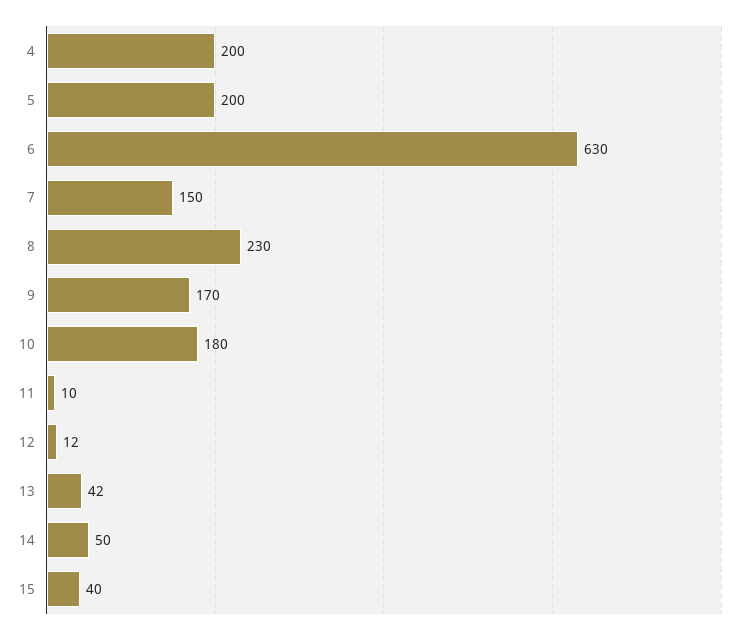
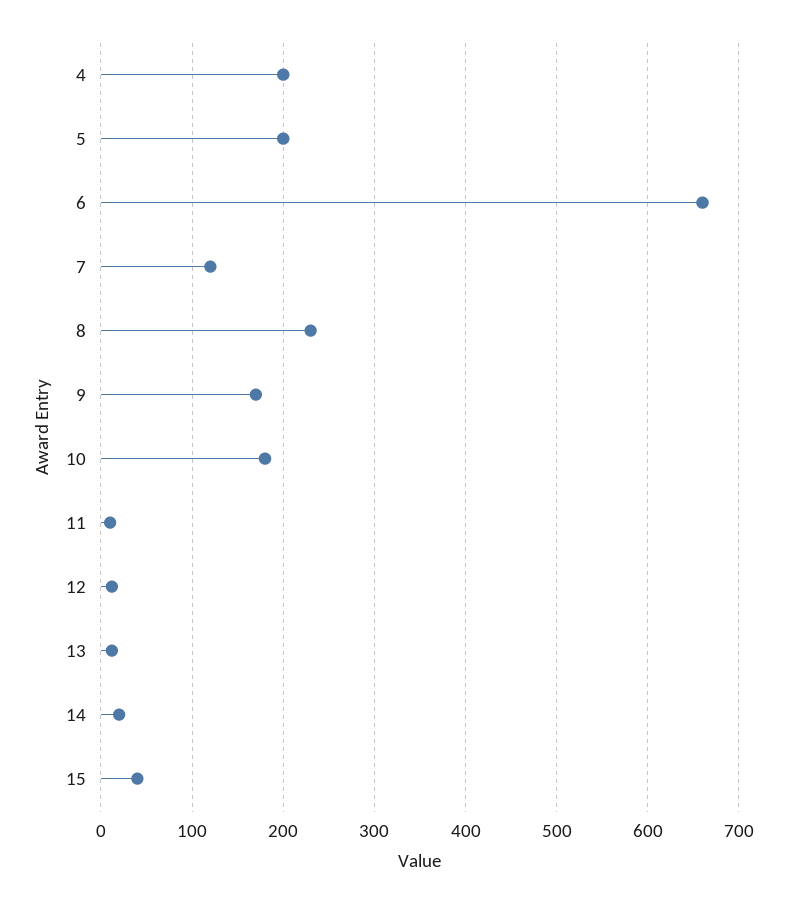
6: 630 -> 660
7: 150 -> 120
13: 42 -> 10
14: 50 -> 20

